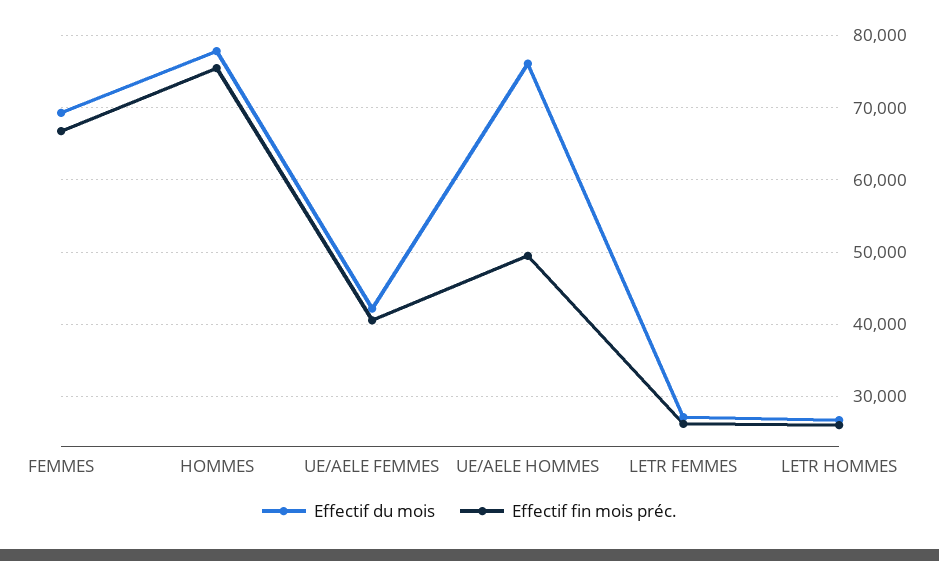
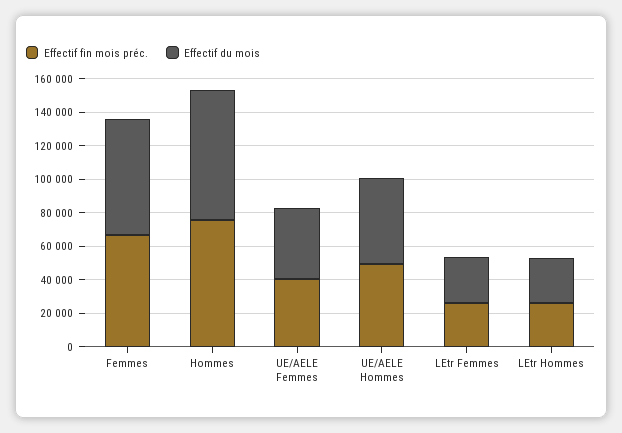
Effectif du mois, UE/AELE HOMMES: 76000 -> 50000

